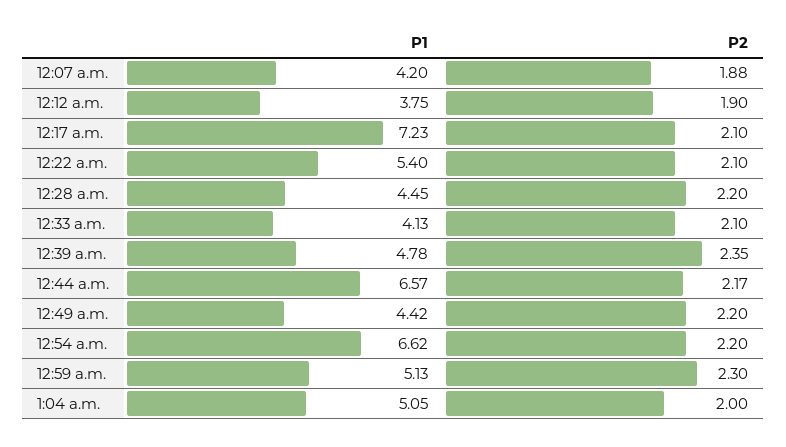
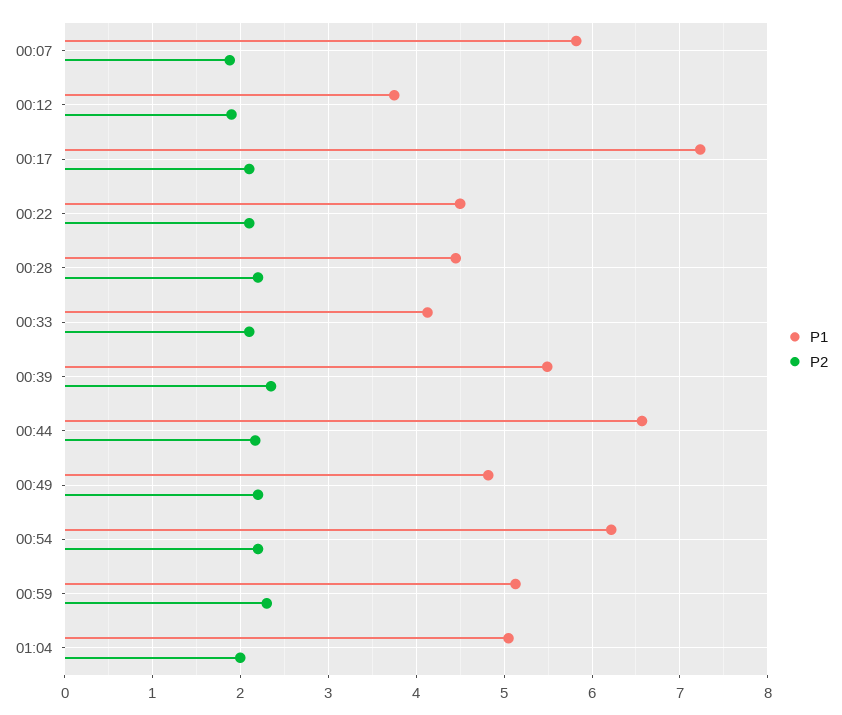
P1, 12:07 a.m.: 4.2 -> 5.8
P1, 12:22 a.m.: 5.4 -> 4.5
P1, 12:39 a.m.: 4.78 -> 5.5
P1, 12:49 a.m.: 4.42 -> 4.8
P1, 12:54 a.m.: 6.62 -> 6.2

